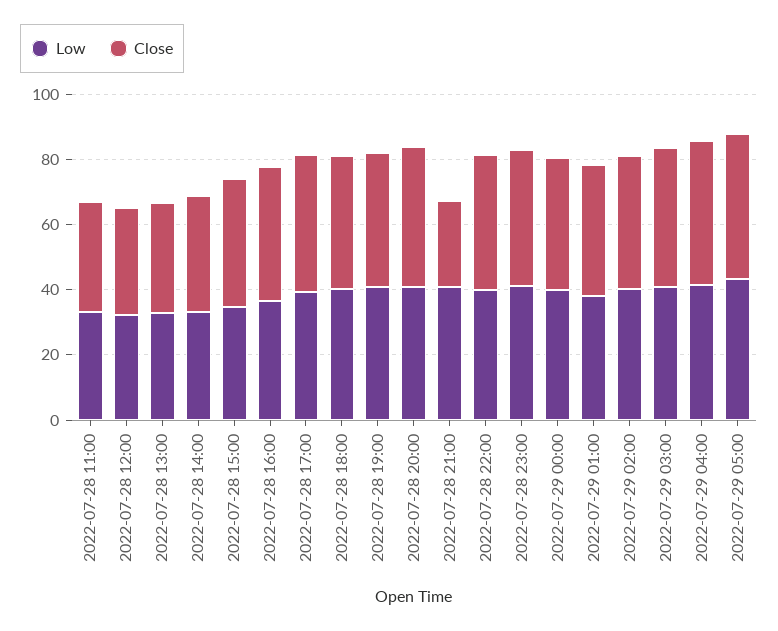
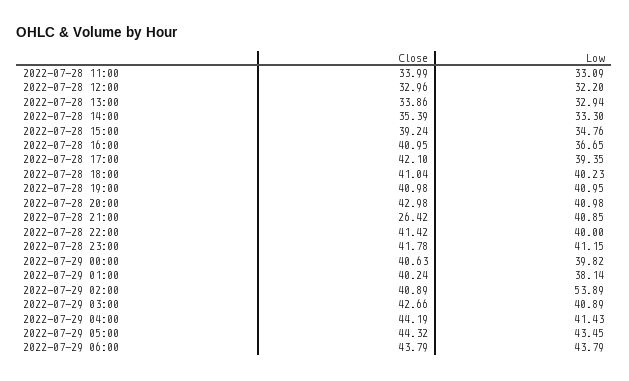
Low, 2022-07-29 02:00: 40 -> 53.89
Close, 2022-07-29 06:00: none -> 43.79
Low, 2022-07-29 06:00: none -> 43.79

